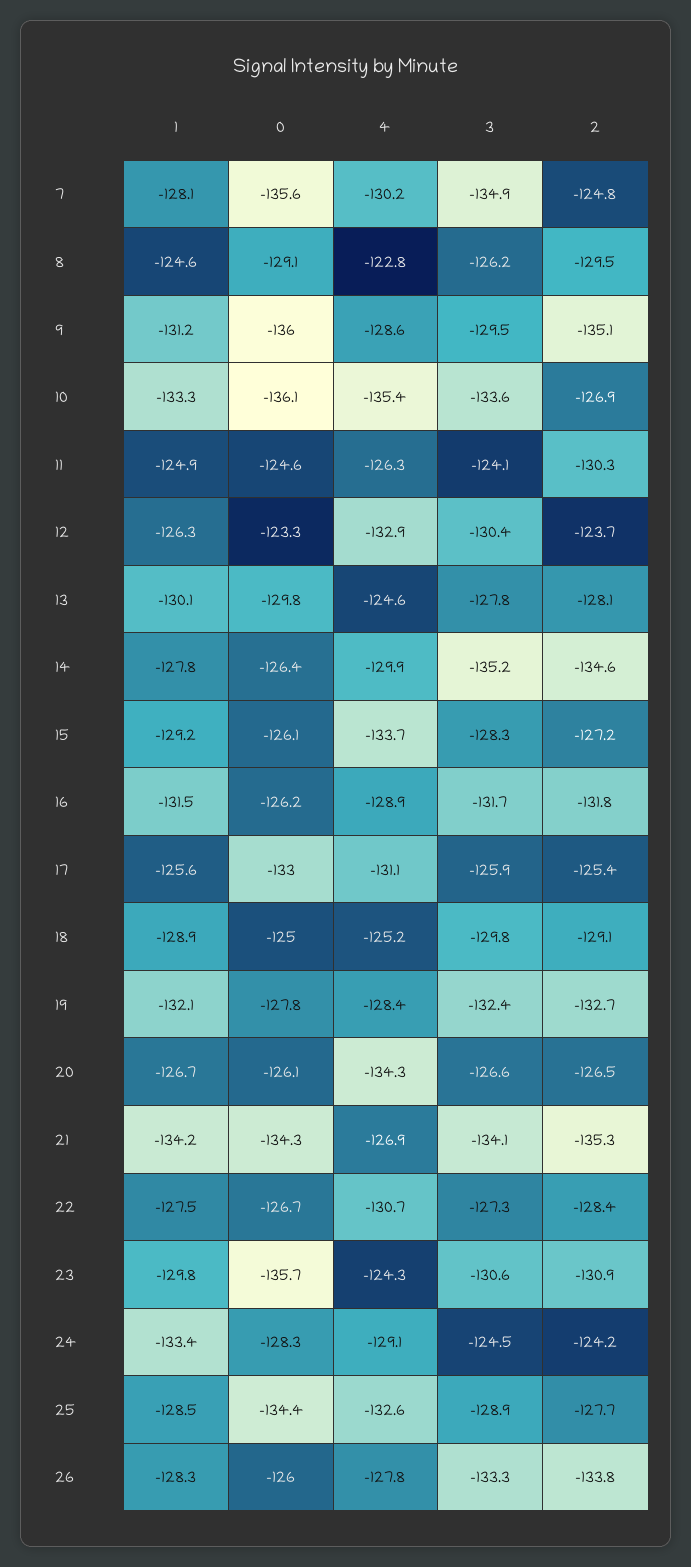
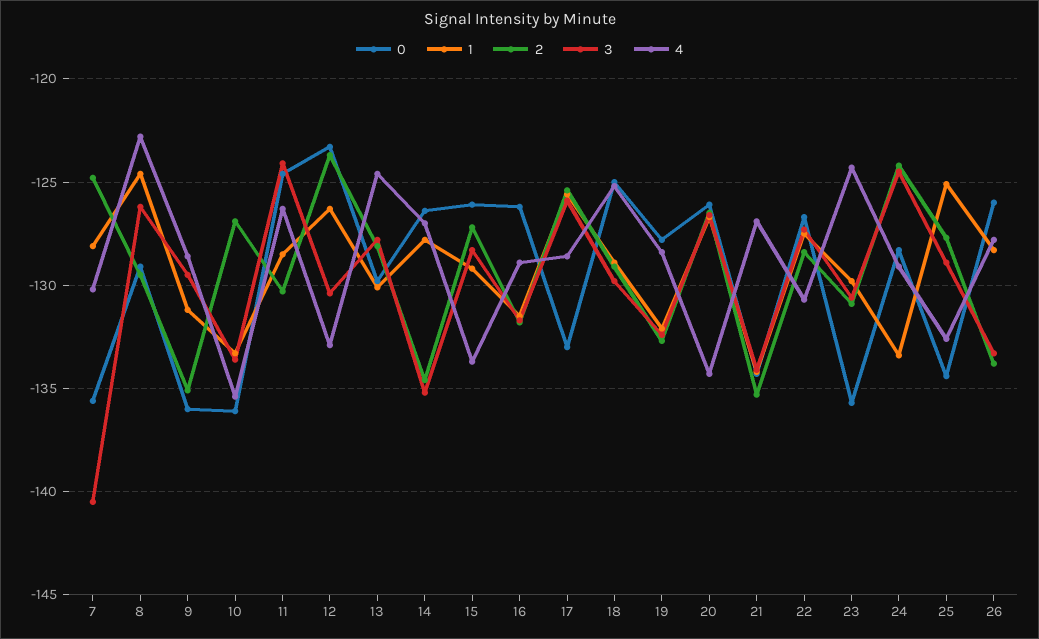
3, 7: -134.9 -> -140.5
1, 11: -124.9 -> -128.5
4, 14: -129.9 -> -127
4, 17: -131.1 -> -128.5
1, 25: -128.5 -> -125

